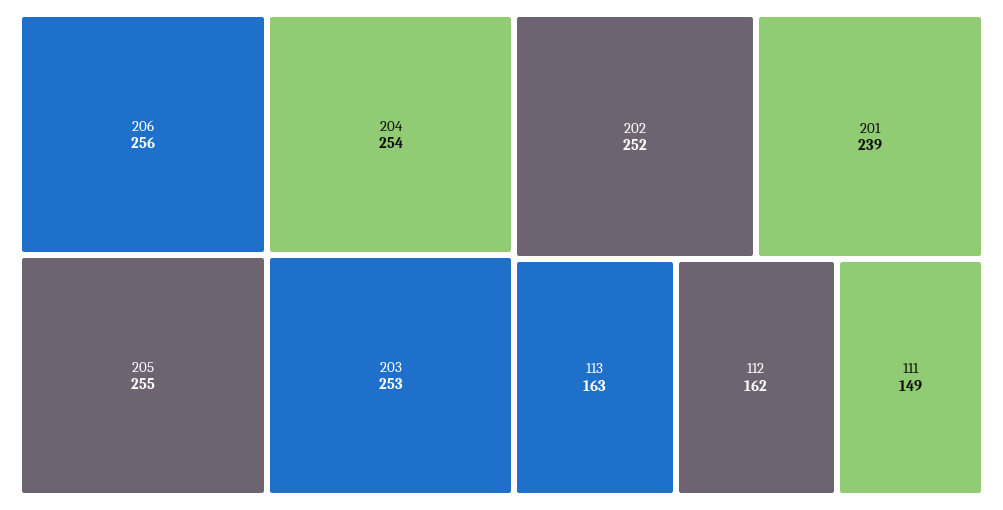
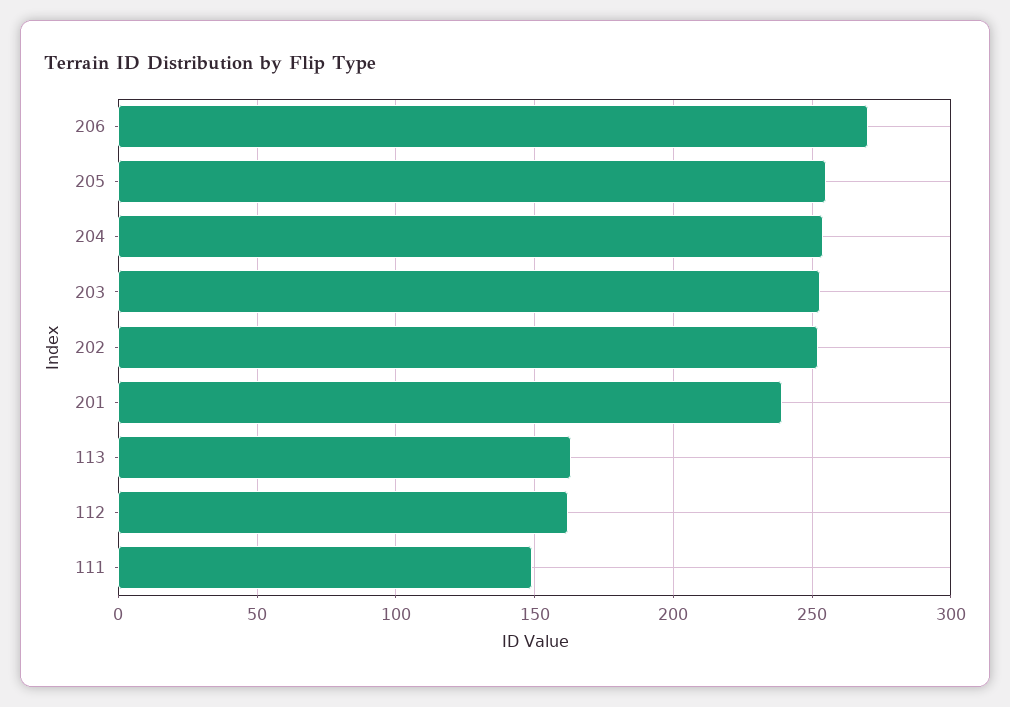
206: 256 -> 270

